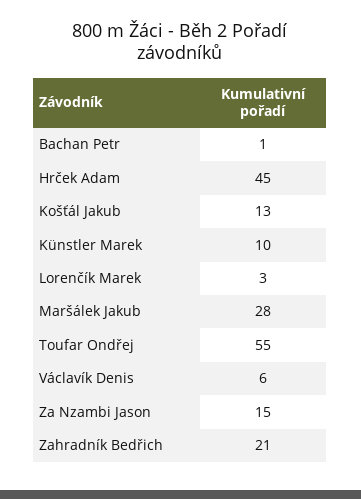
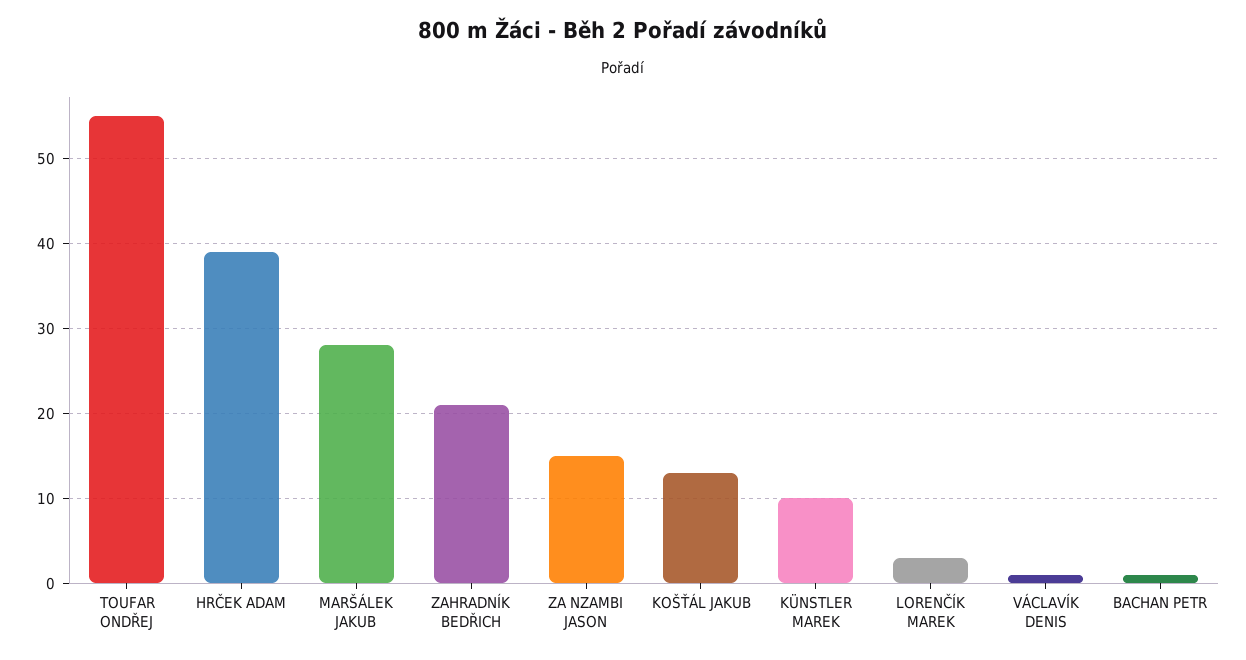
Hrček Adam: 45 -> 39
Václavík Denis: 6 -> 1

